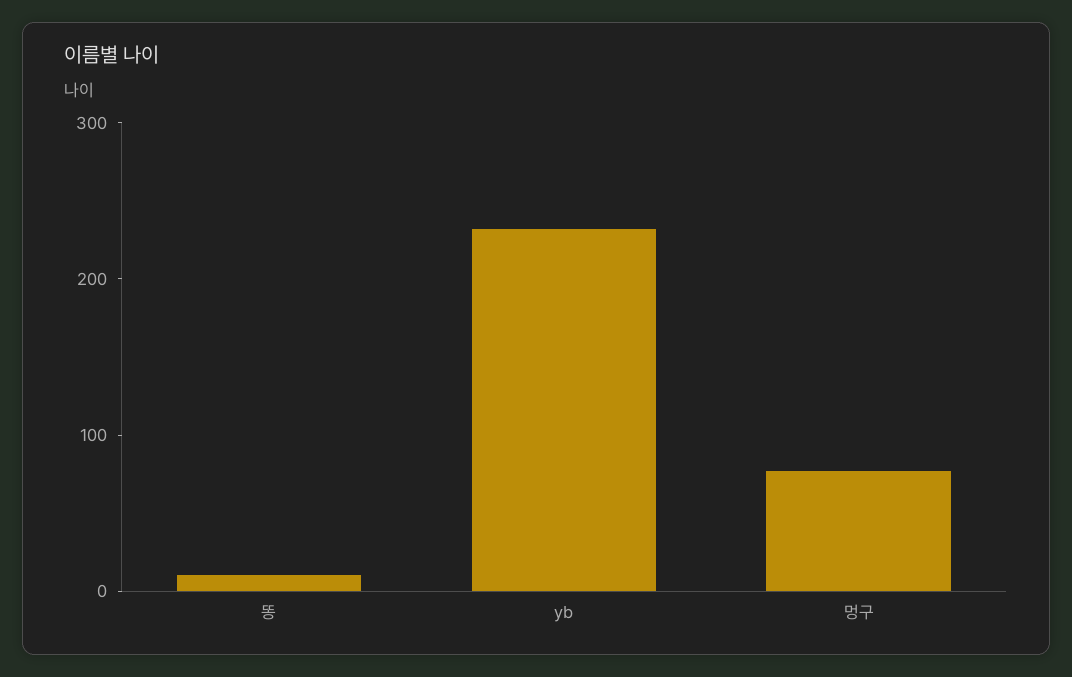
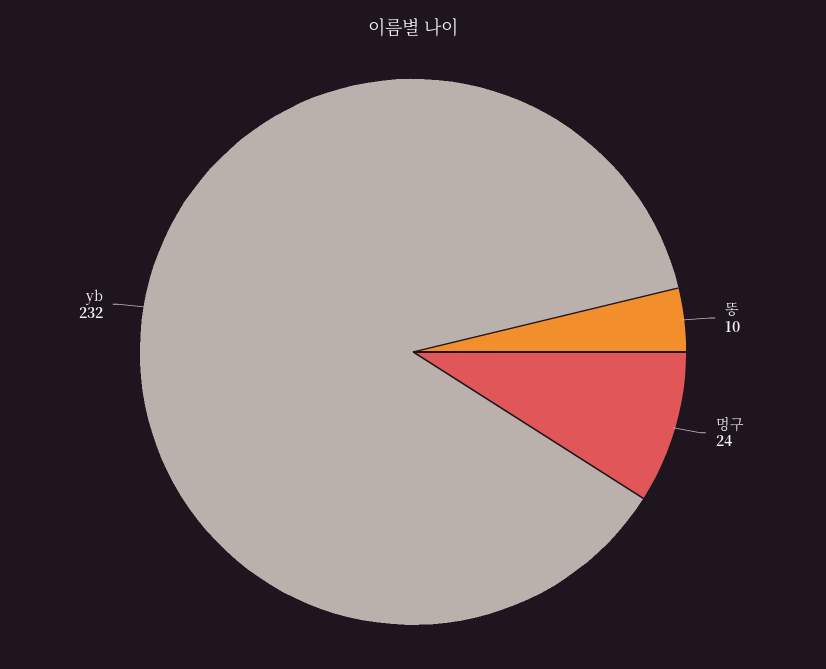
멍구: 80 -> 24

